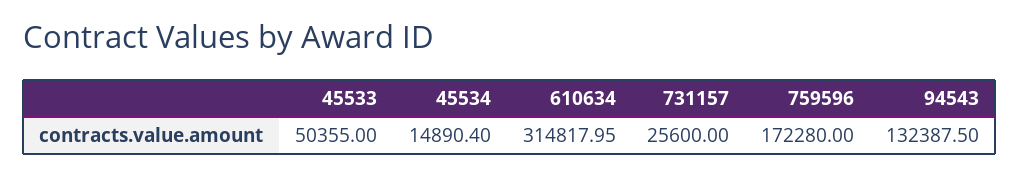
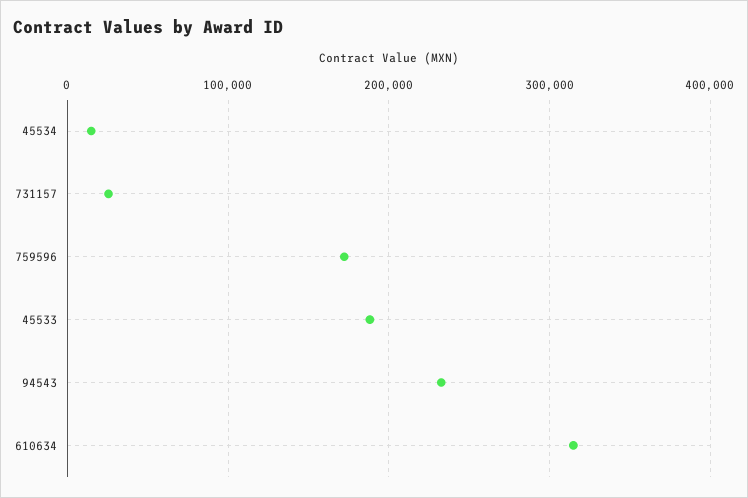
45533: 50355 -> 190000
94543: 132387.5 -> 230000

